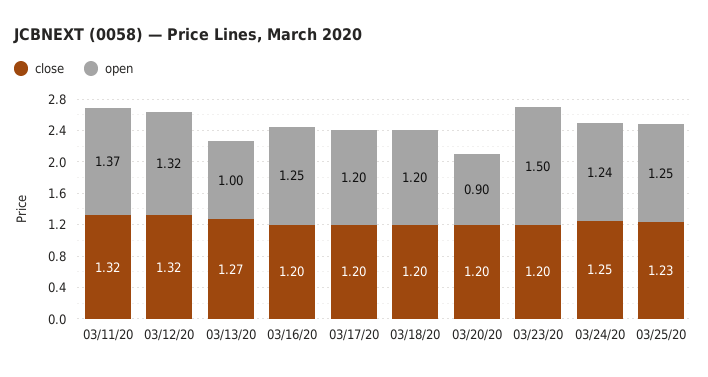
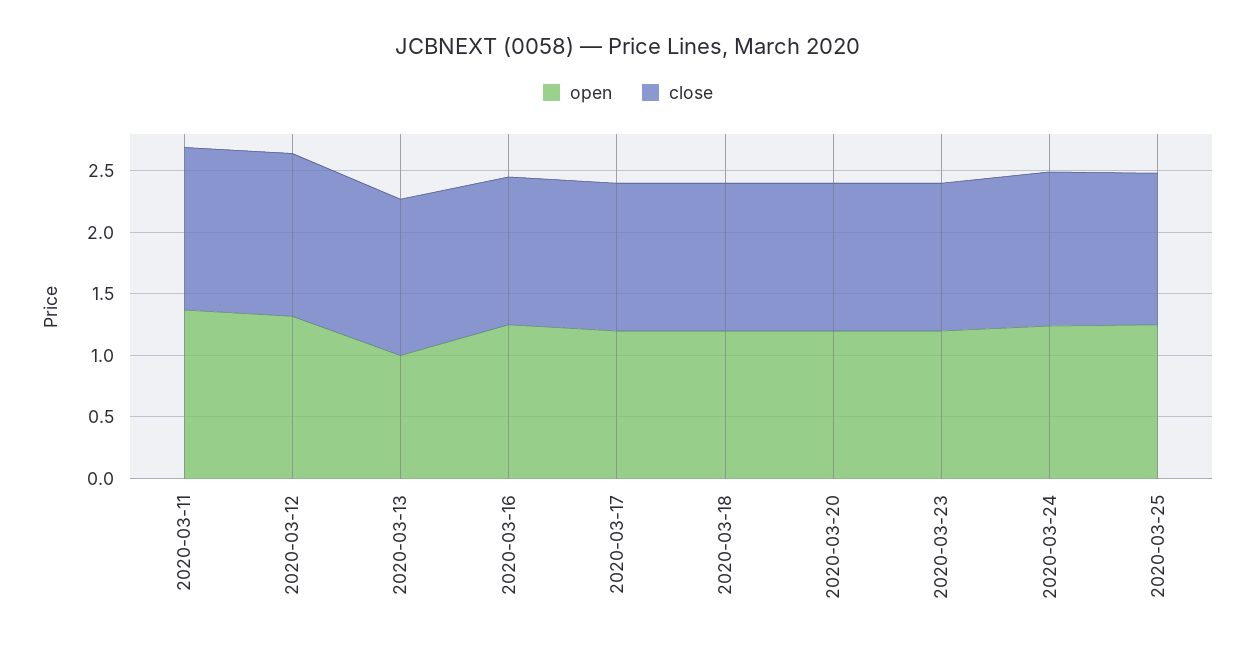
open, 03/20/20: 0.9 -> 1.2
open, 03/23/20: 1.5 -> 1.2

